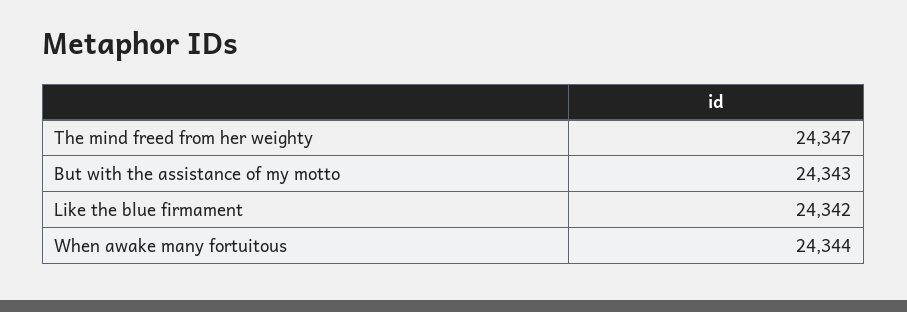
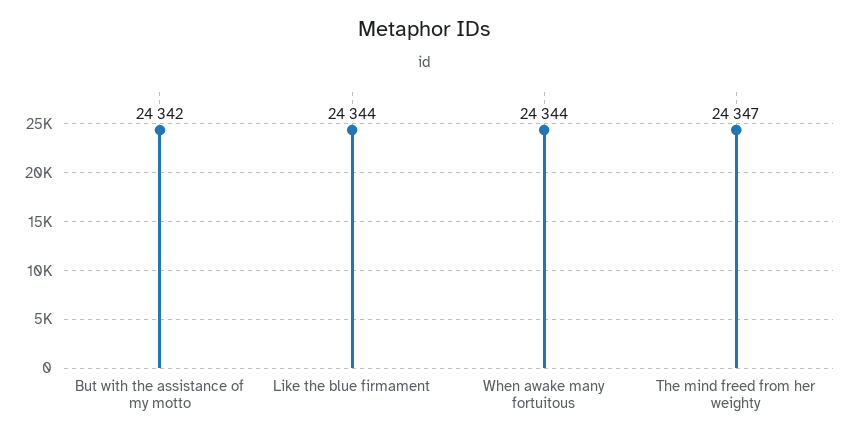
But with the assistance of my motto: 24343 -> 24342
Like the blue firmament: 24342 -> 24344

